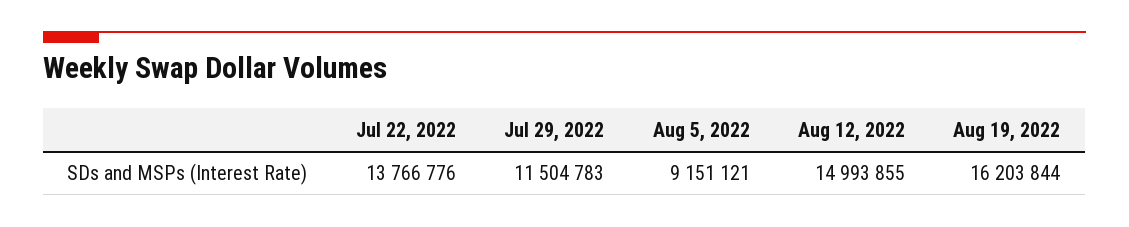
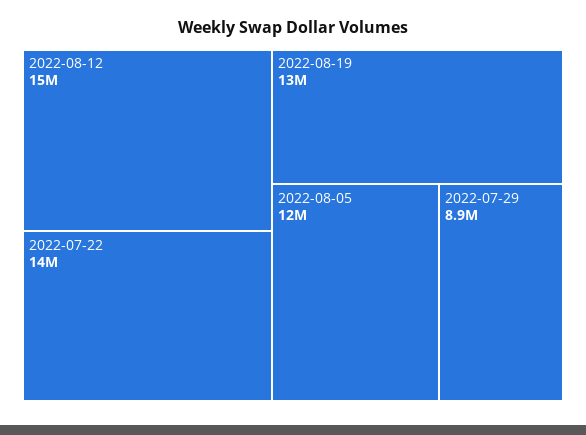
Jul 29, 2022: 11504783 -> 8900000
Aug 5, 2022: 9151121 -> 12000000
Aug 19, 2022: 16203844 -> 13000000

